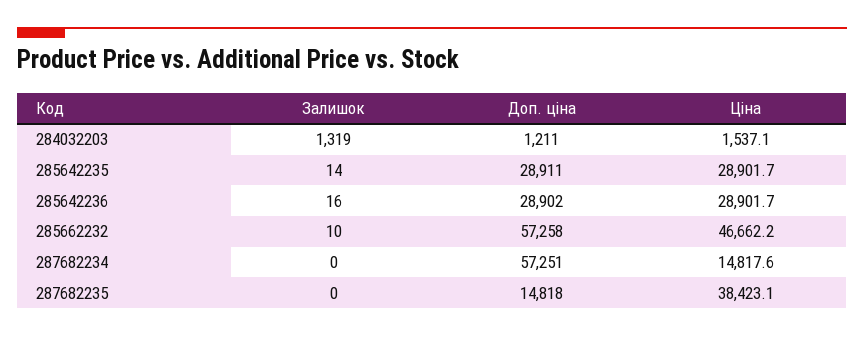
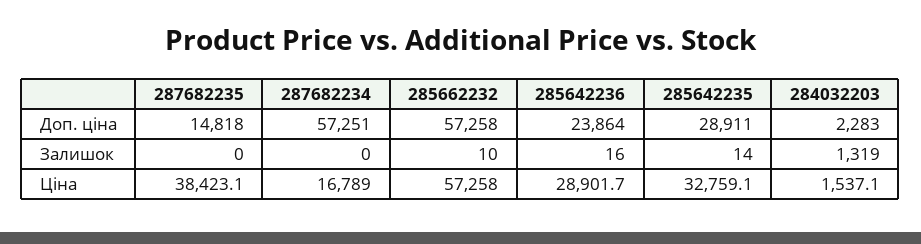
Доп. ціна, 284032203: 1211 -> 2283
Ціна, 285642235: 28901.7 -> 32759.1
Доп. ціна, 285642236: 28902 -> 23864
Ціна, 285662232: 46662.2 -> 57258
Ціна, 287682234: 14817.6 -> 16789

